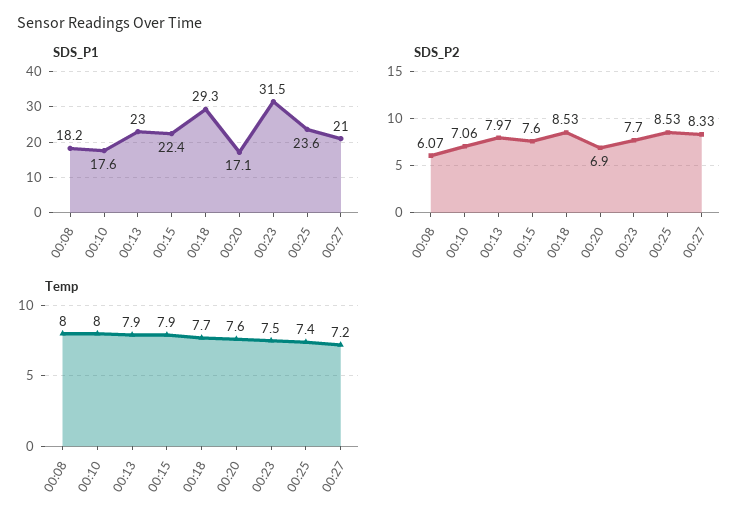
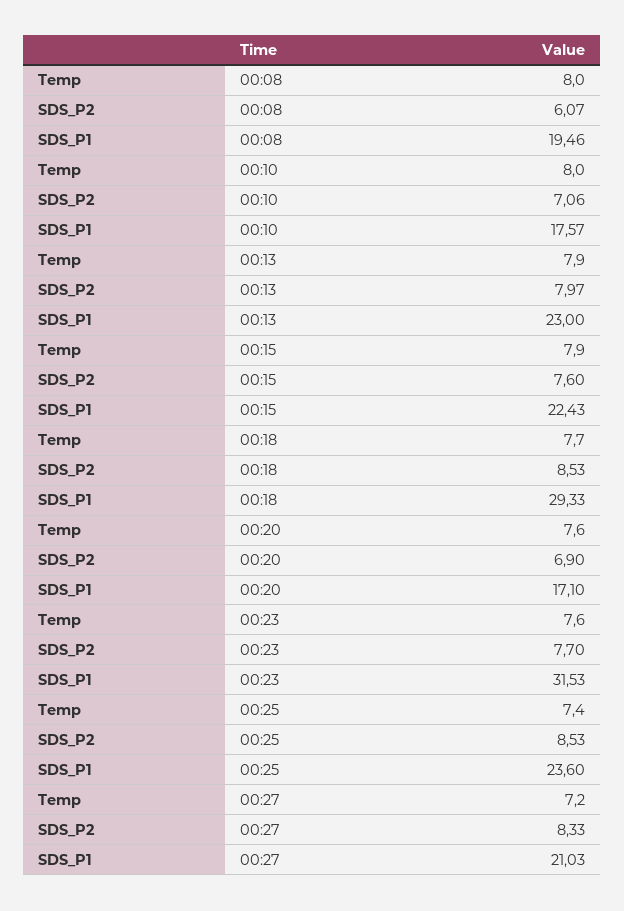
SDS_P1, 00:08: 18.2 -> 19.46
Temp, 00:23: 7.5 -> 7.6

